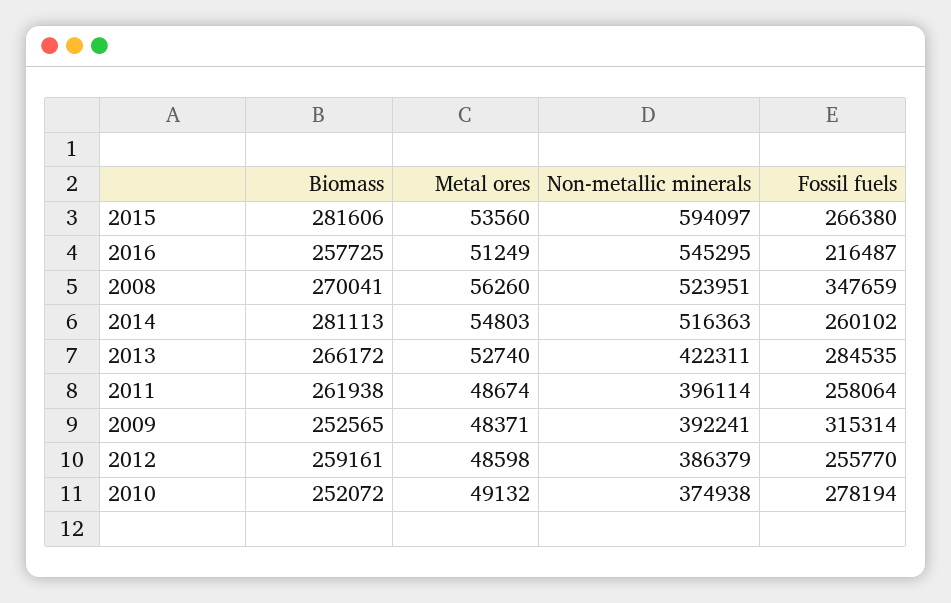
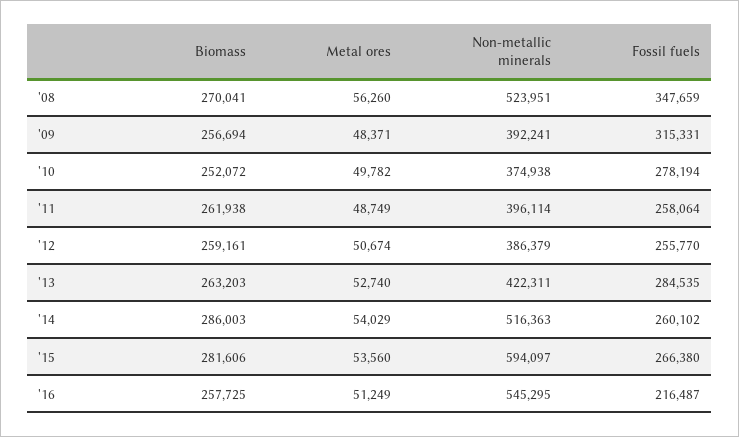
Biomass, 2014: 281113 -> 286003
Metal ores, 2014: 54803 -> 54029
Biomass, 2013: 266172 -> 263203
Metal ores, 2011: 48674 -> 48749
Biomass, 2009: 252565 -> 256694
Fossil fuels, 2009: 315314 -> 315331
Metal ores, 2012: 48598 -> 50674
Metal ores, 2010: 49132 -> 49782

